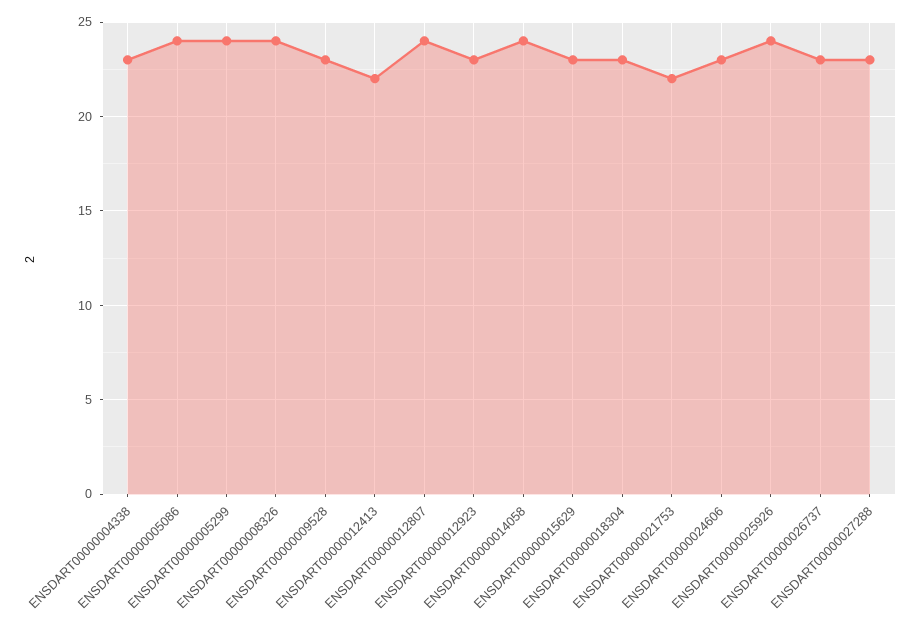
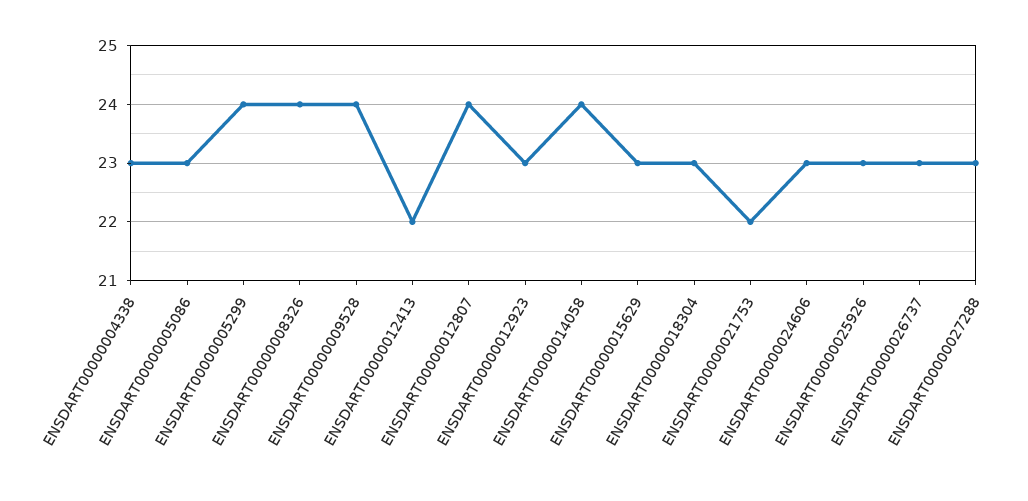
ENSDART00000005086: 24 -> 23
ENSDART00000009528: 23 -> 24
ENSDART00000025926: 24 -> 23

